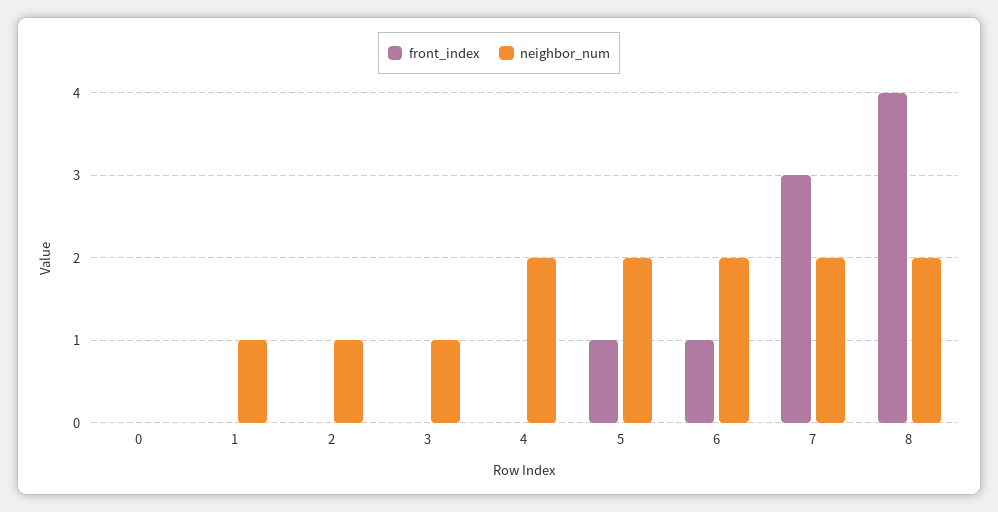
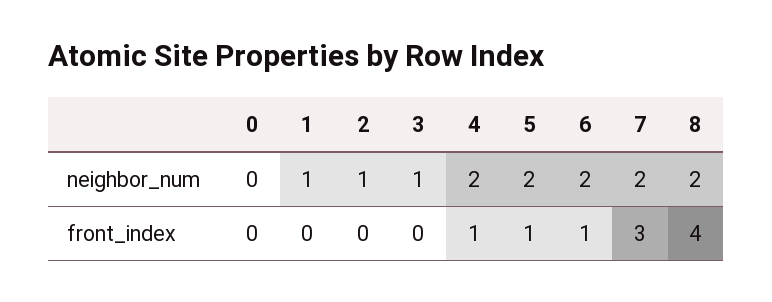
front_index, 4: 0 -> 1

